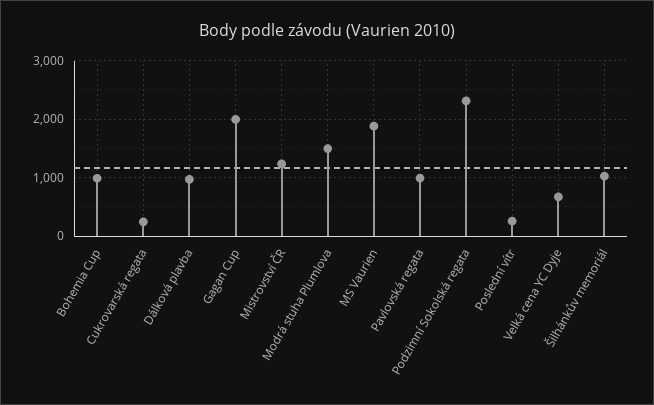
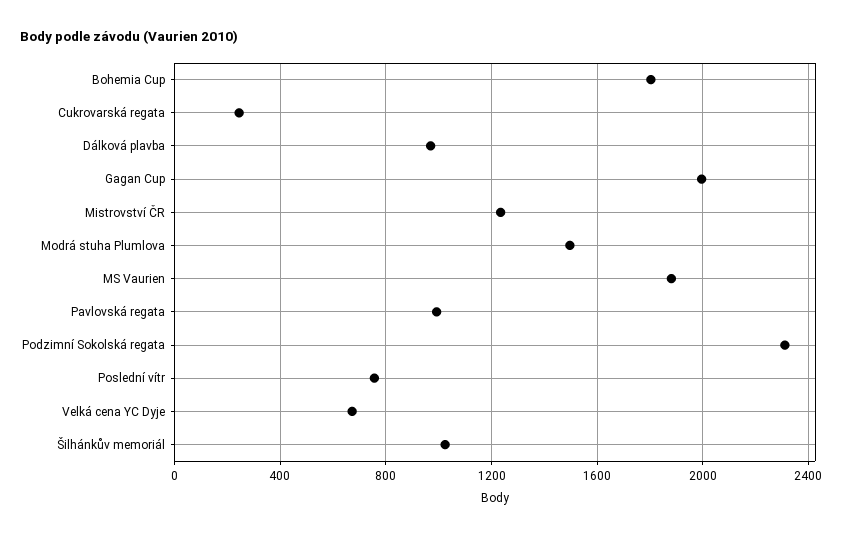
Bohemia Cup: 1000 -> 1800
Poslední vítr: 200 -> 750

